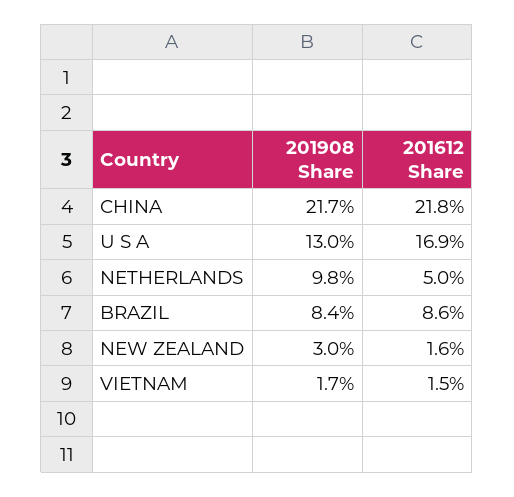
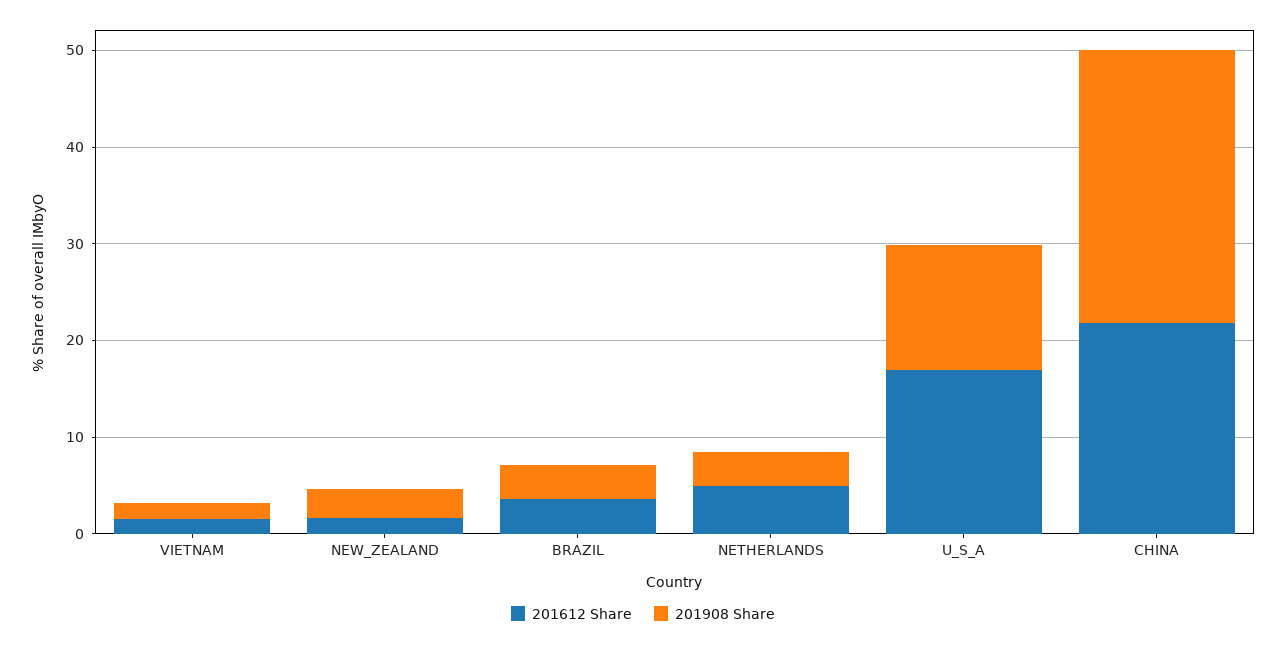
201908 Share, CHINA: 21.7 -> 28
201908 Share, NETHERLANDS: 9.8 -> 4
201908 Share, BRAZIL: 8.4 -> 4
201612 Share, BRAZIL: 8.6 -> 4

